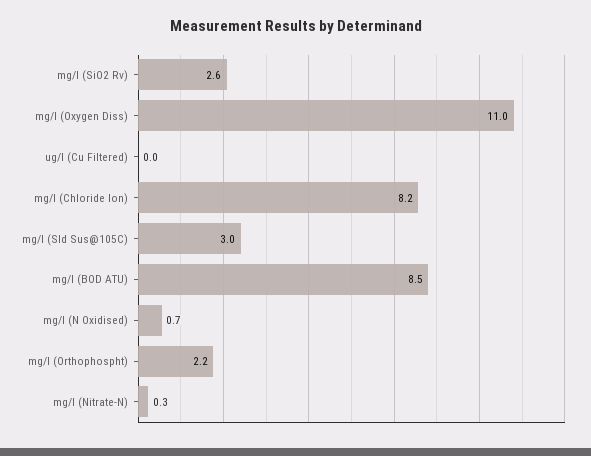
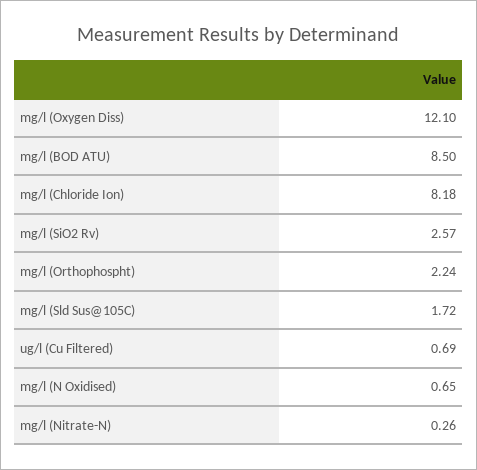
mg/l (Oxygen Diss): 11 -> 12.1
ug/l (Cu Filtered): 0 -> 0.69
mg/l (Sld Sus@105C): 3 -> 1.72

